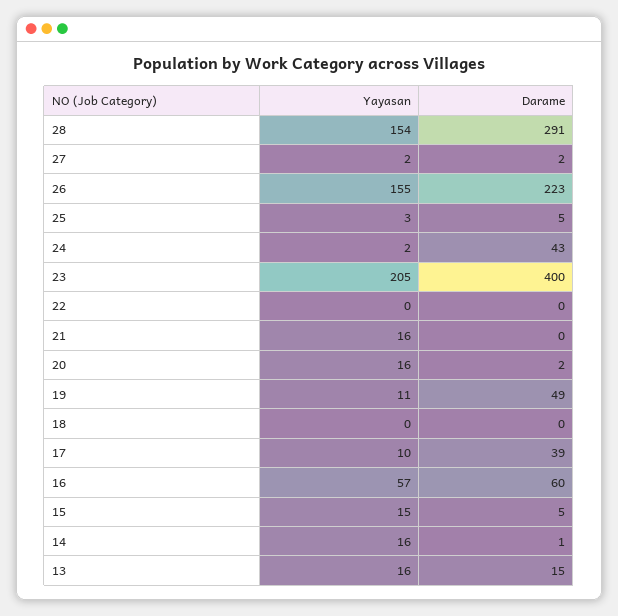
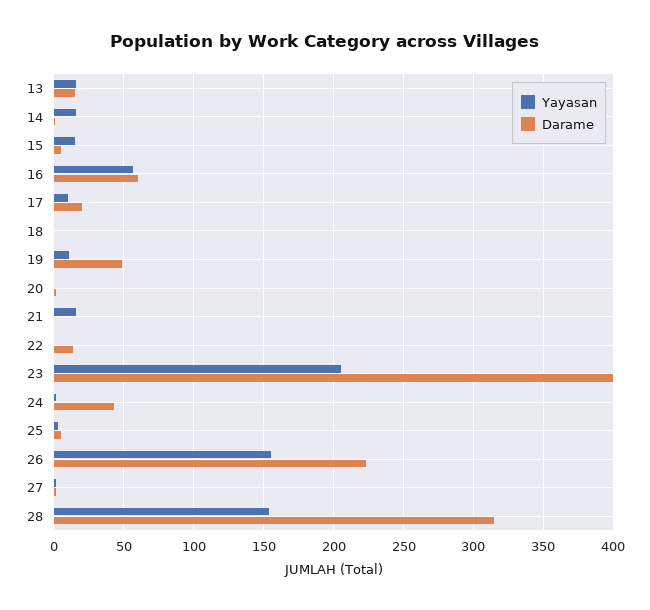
Darame, 28: 291 -> 315
Darame, 22: 0 -> 15
Yayasan, 20: 16 -> 0
Darame, 17: 39 -> 20

